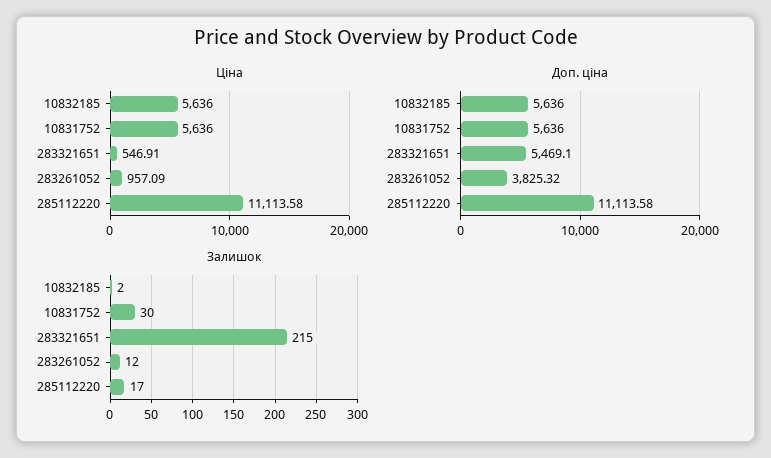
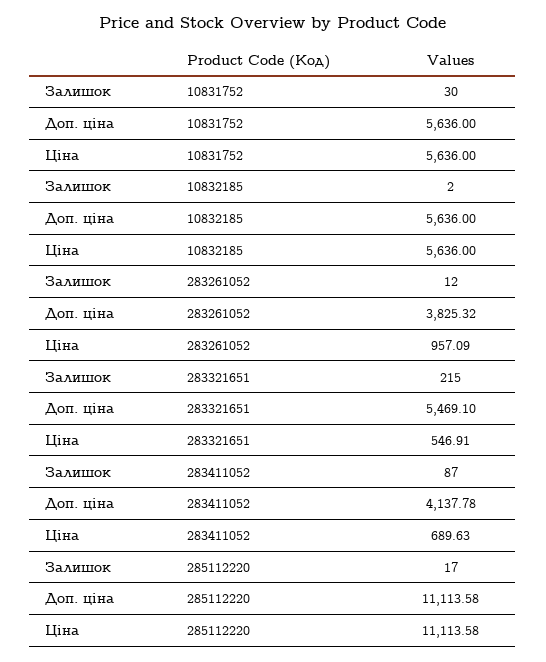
Залишок, 283411052: none -> 87
Доп. ціна, 283411052: none -> 4137.78
Ціна, 283411052: none -> 689.63

